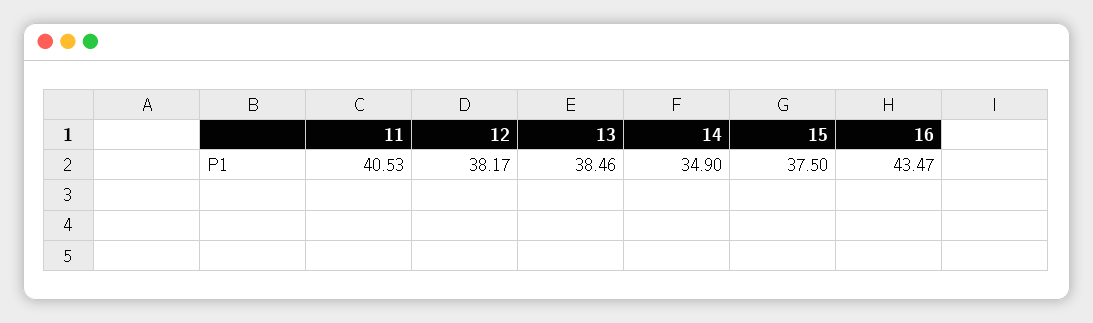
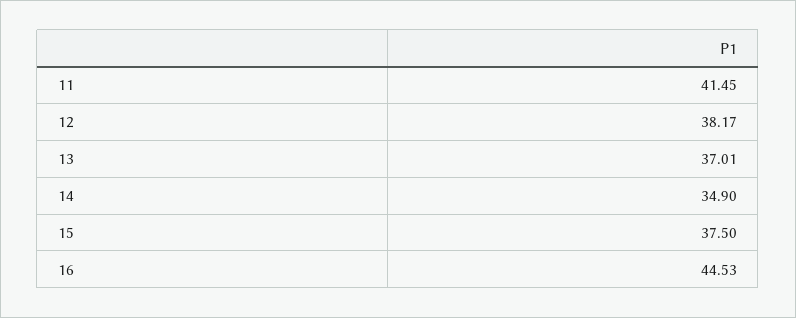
11: 40.53 -> 41.45
13: 38.46 -> 37.01
16: 43.47 -> 44.53

